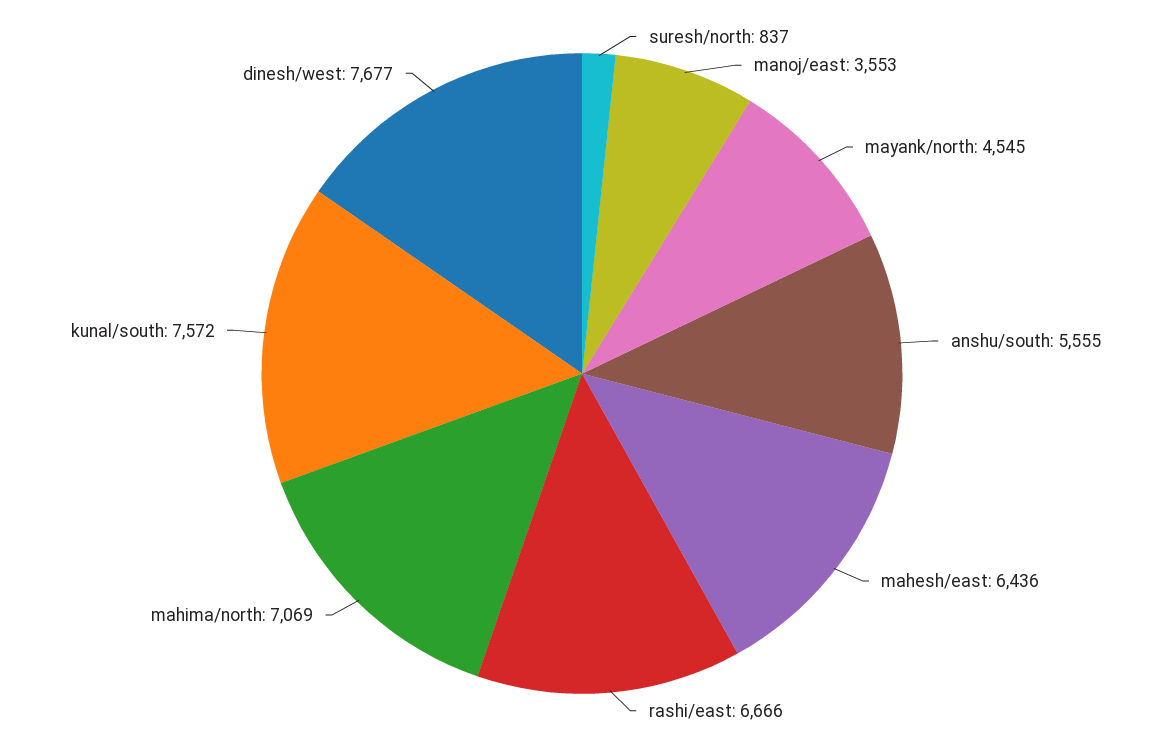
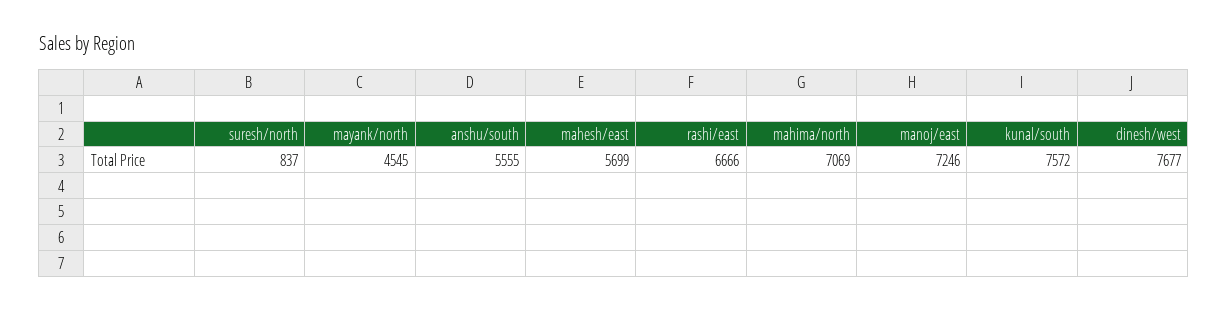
manoj/east: 3553 -> 7246
mahesh/east: 6436 -> 5699

